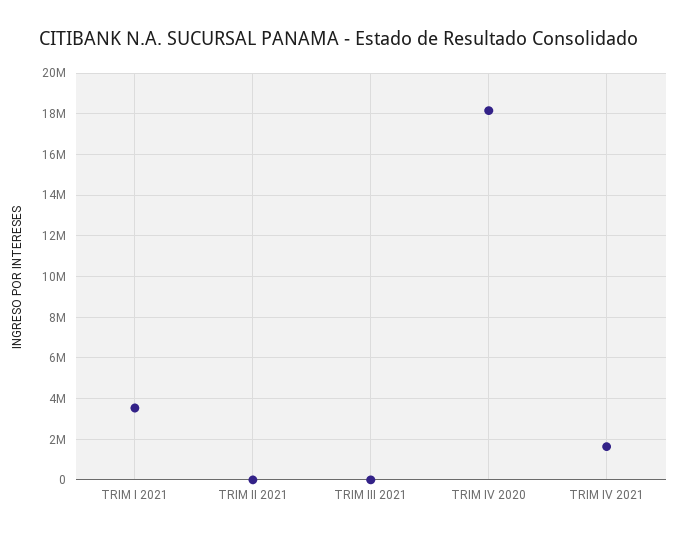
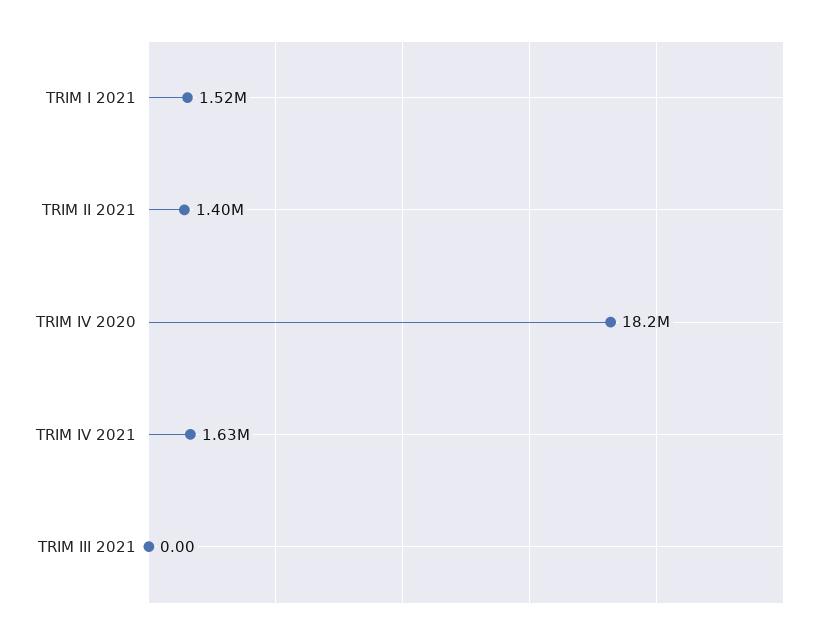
TRIM I 2021: 3500000 -> 1520000
TRIM II 2021: 0 -> 1400000

